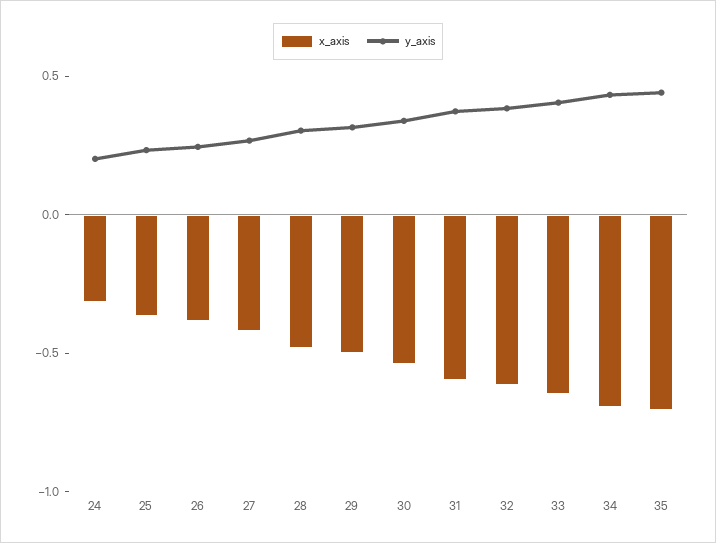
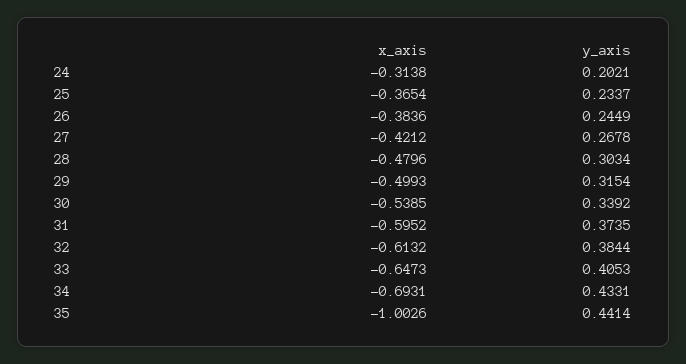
x_axis, 35: -0.7 -> -1.0026

